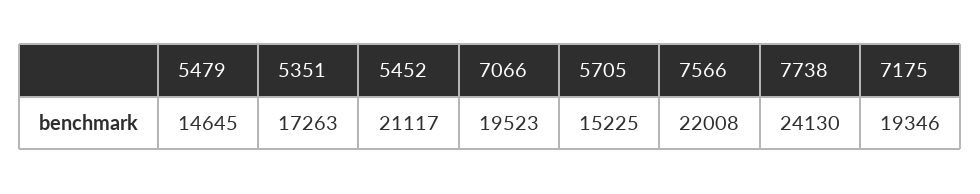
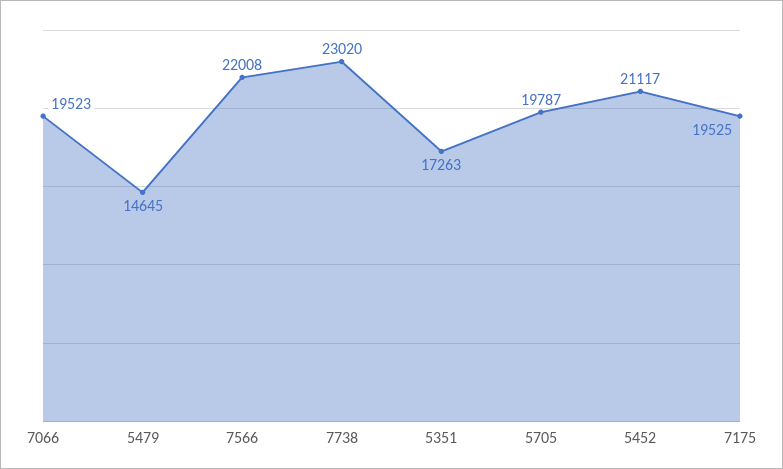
5705: 15225 -> 19787
7738: 24130 -> 23020
7175: 19346 -> 19525

